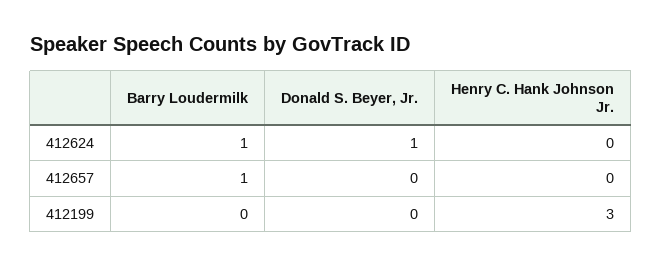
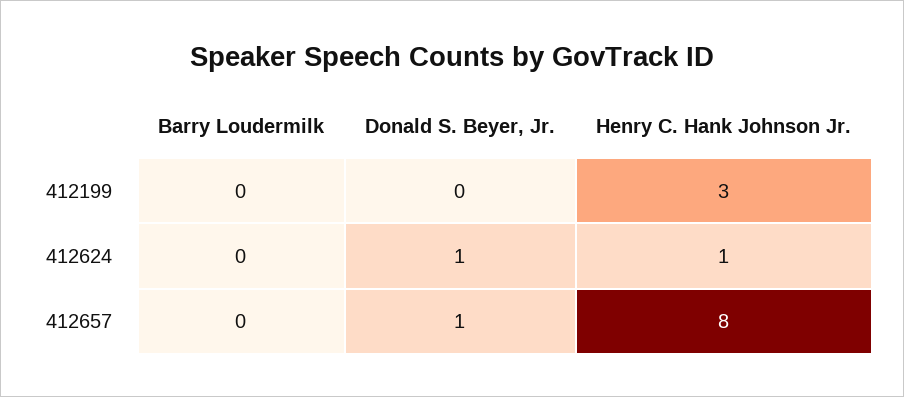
Barry Loudermilk, 412624: 1 -> 0
Henry C. Hank Johnson Jr., 412624: 0 -> 1
Barry Loudermilk, 412657: 1 -> 0
Donald S. Beyer, Jr., 412657: 0 -> 1
Henry C. Hank Johnson Jr., 412657: 0 -> 8

